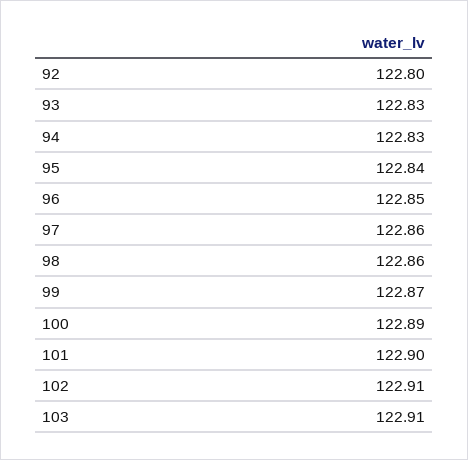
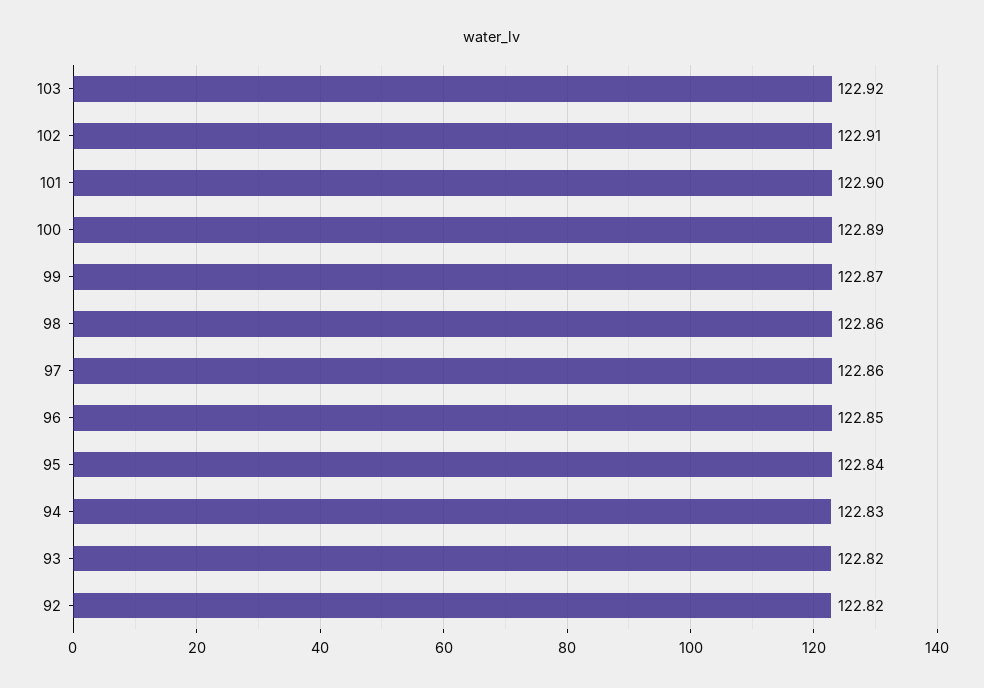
92: 122.8 -> 122.82
93: 122.83 -> 122.82
103: 122.91 -> 122.92

